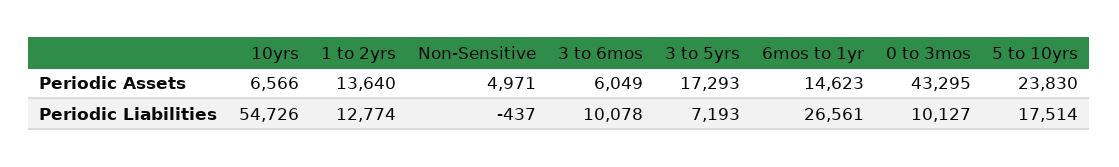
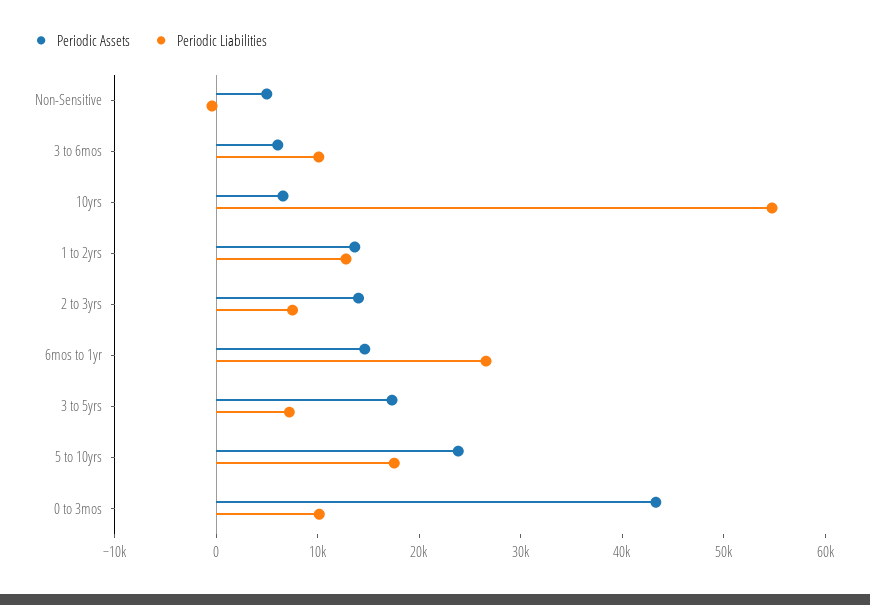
Periodic Assets, 2 to 3yrs: none -> 14000
Periodic Liabilities, 2 to 3yrs: none -> 8000

